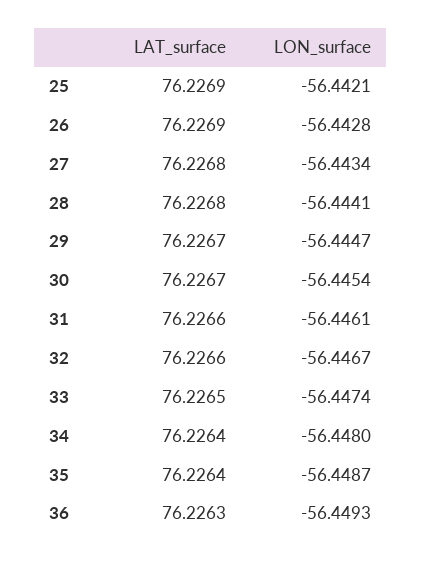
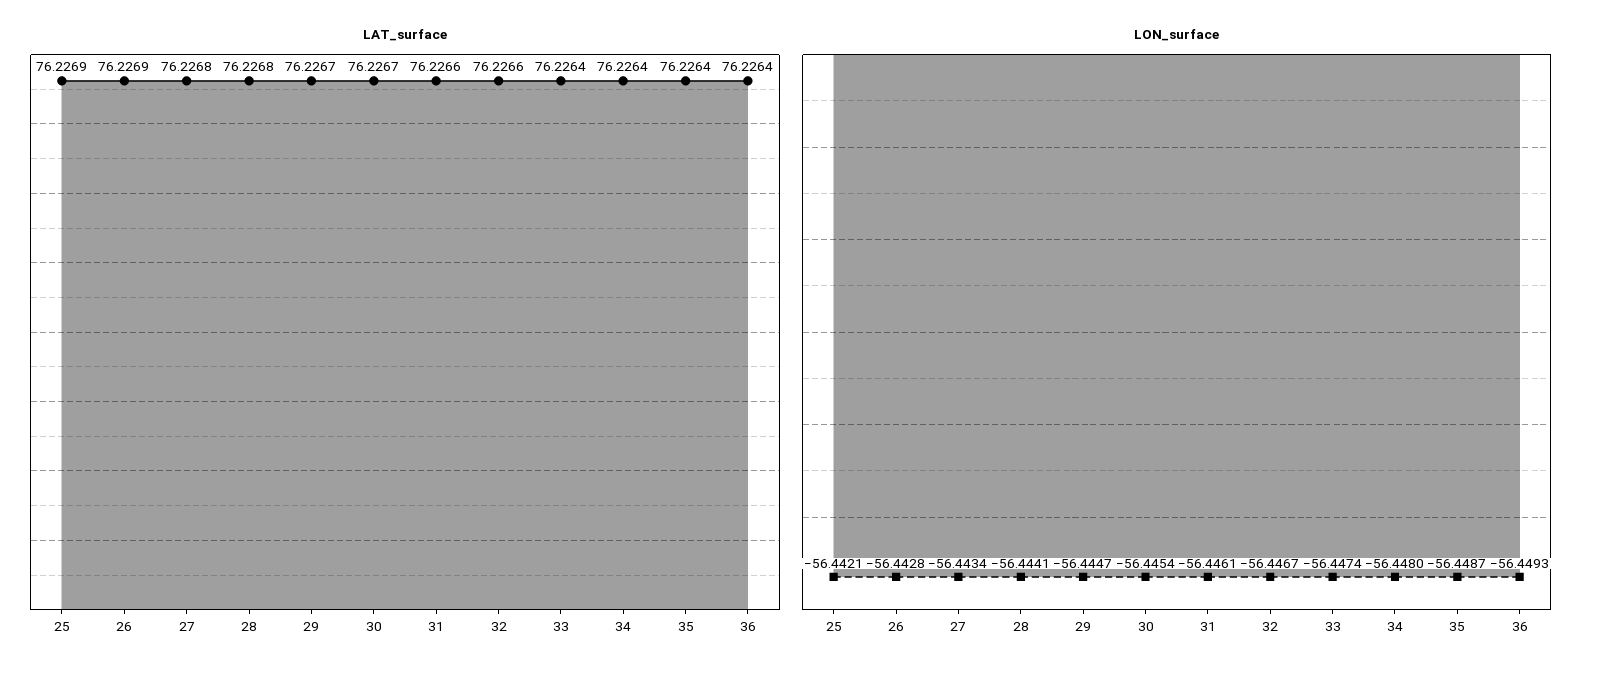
LAT_surface, 33: 76.2265 -> 76.2264
LAT_surface, 36: 76.2263 -> 76.2264

